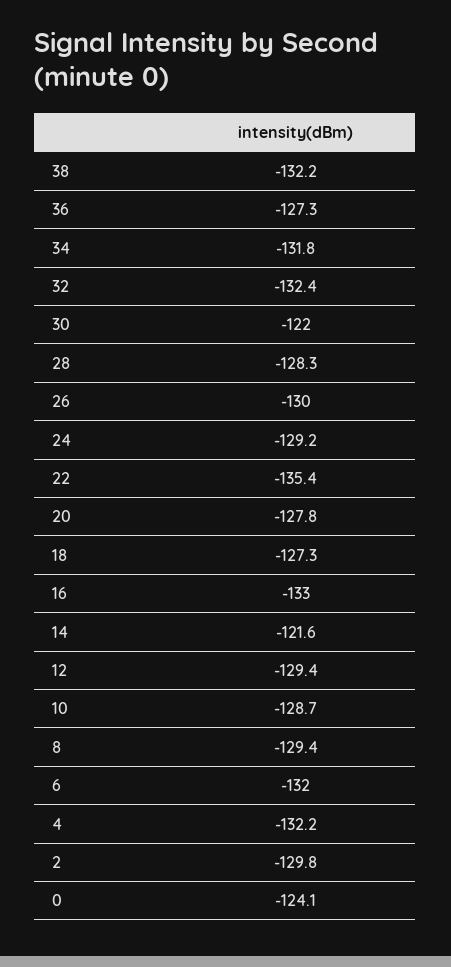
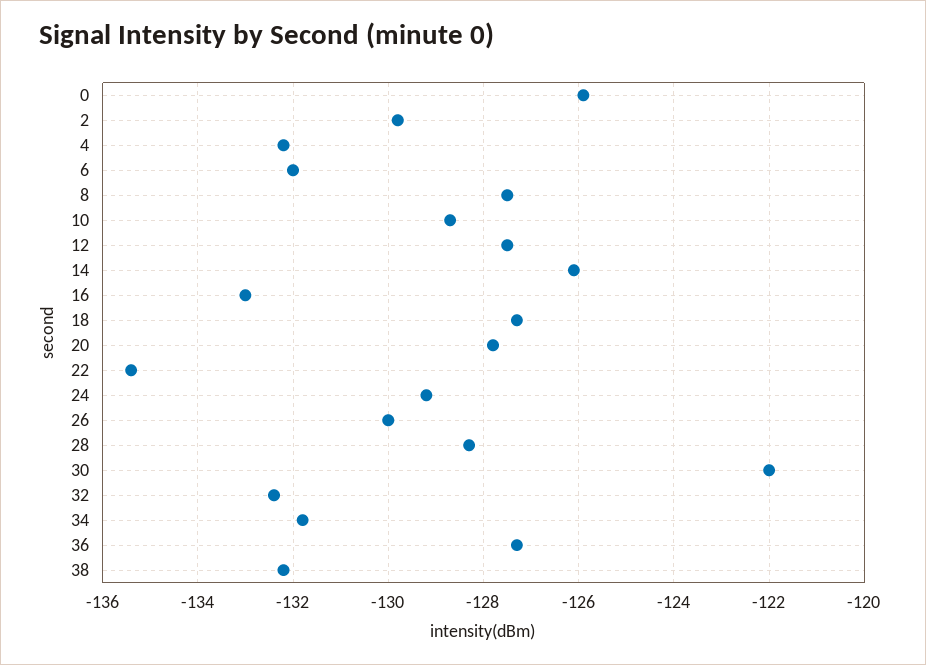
14: -121.6 -> -126
12: -129.4 -> -127.5
8: -129.4 -> -127.5
0: -124.1 -> -126

